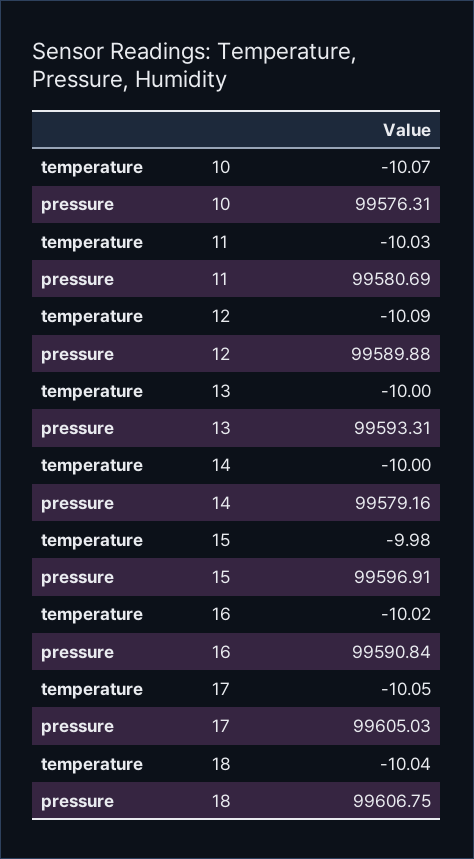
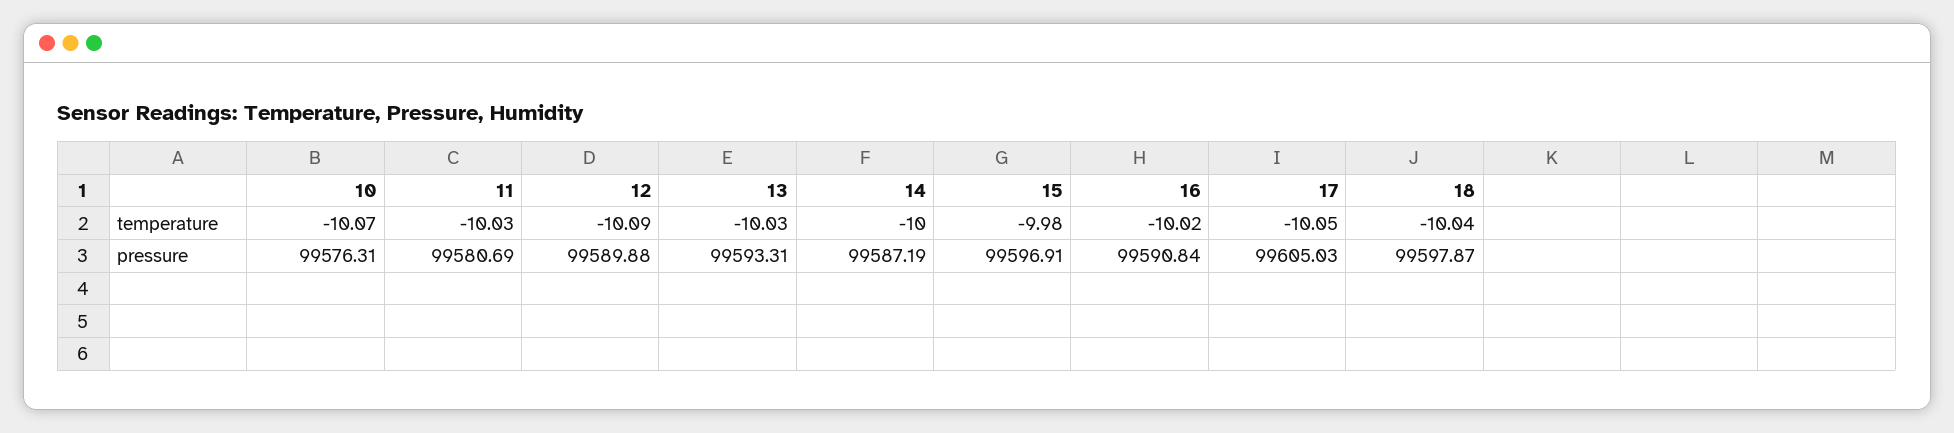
temperature, 13: -10 -> -10.03
pressure, 14: 99579.16 -> 99587.19
pressure, 18: 99606.75 -> 99597.87

